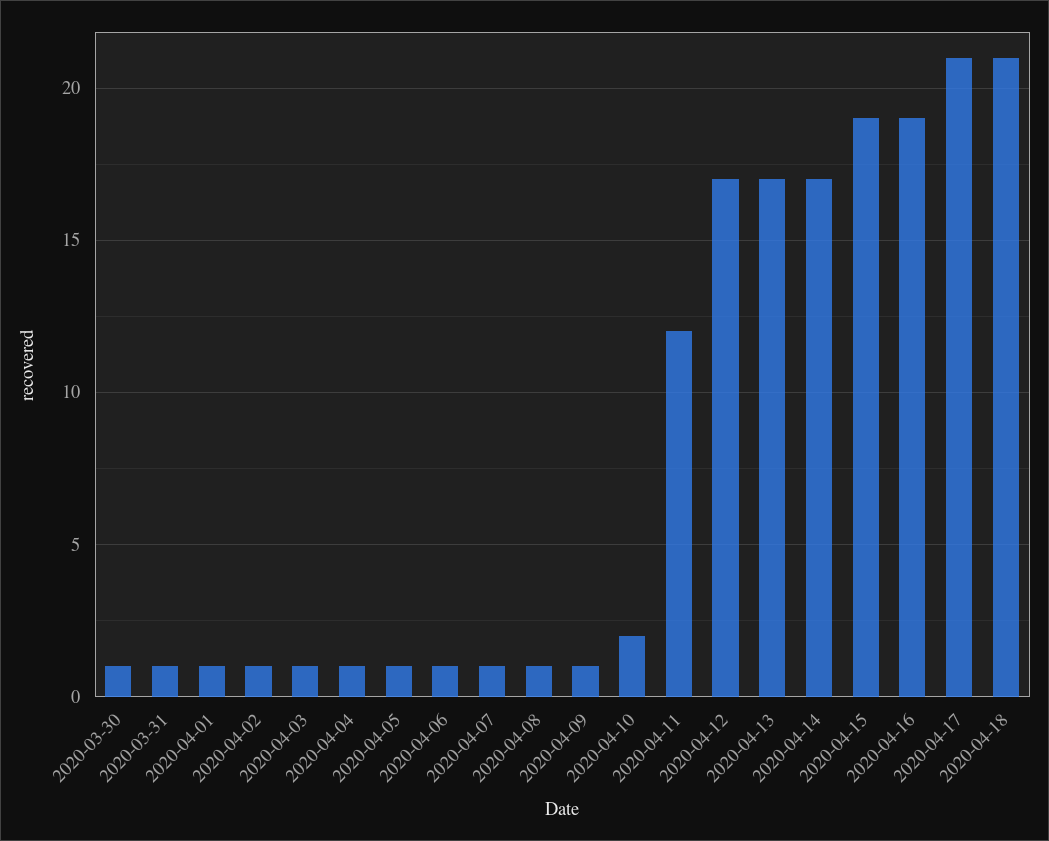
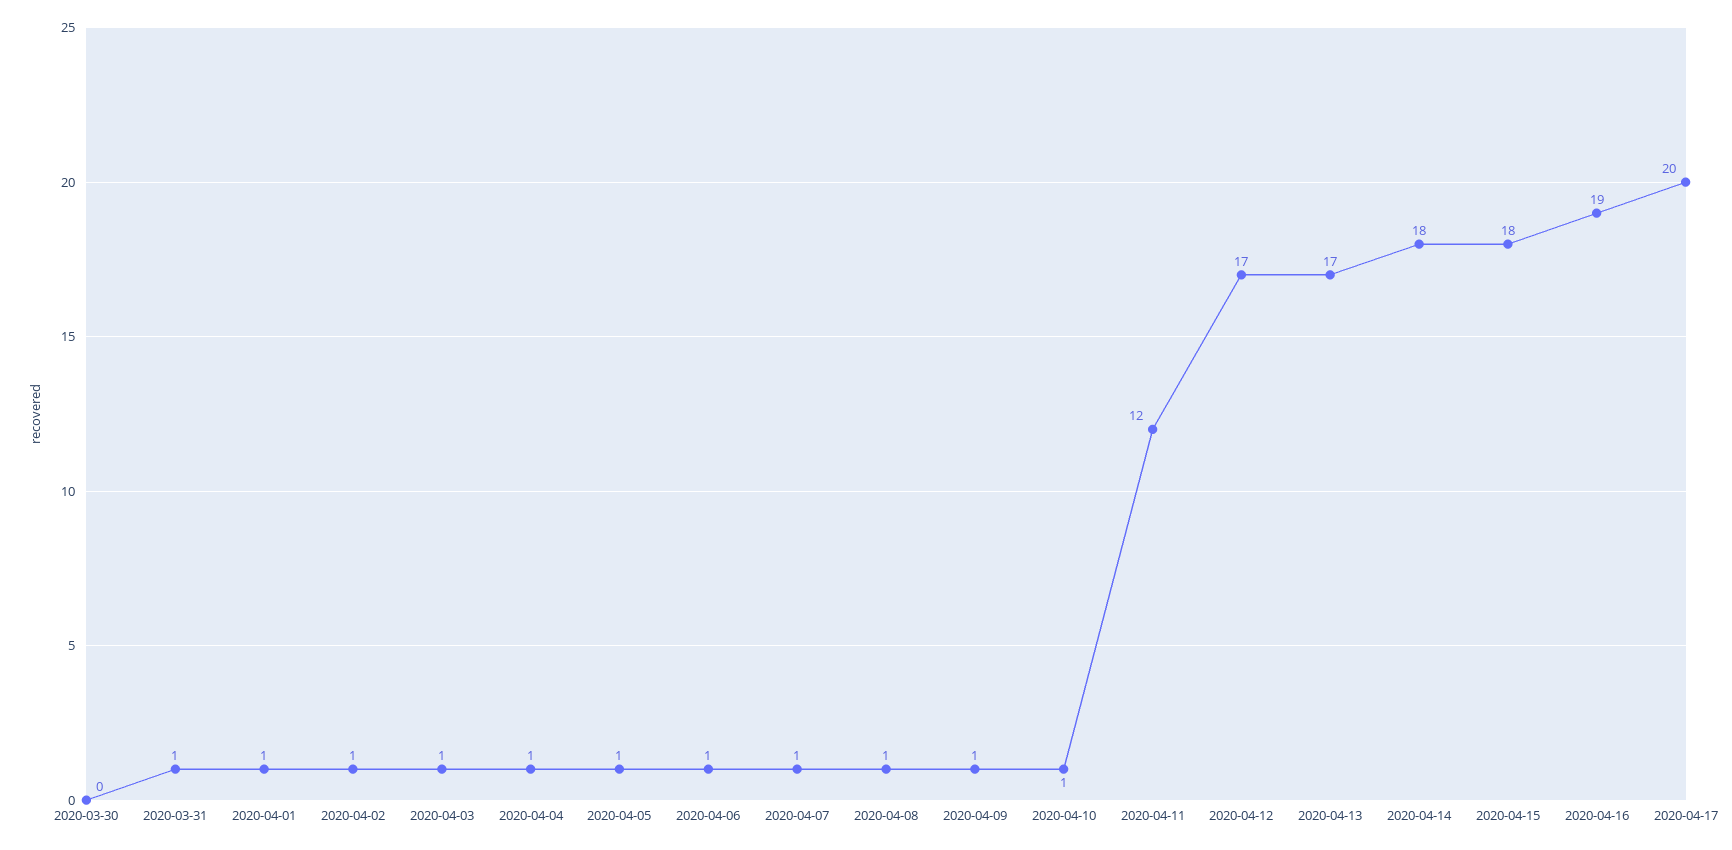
2020-03-30: 1 -> 0
2020-04-10: 2 -> 1
2020-04-14: 17 -> 18
2020-04-15: 19 -> 18
2020-04-17: 21 -> 20
2020-04-18: 21 -> none

